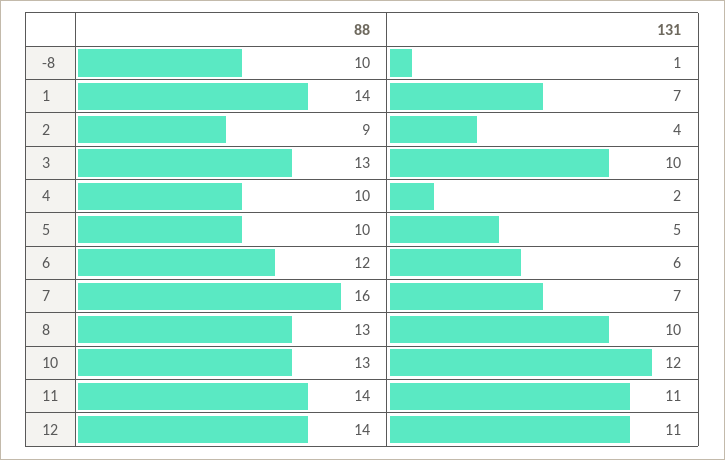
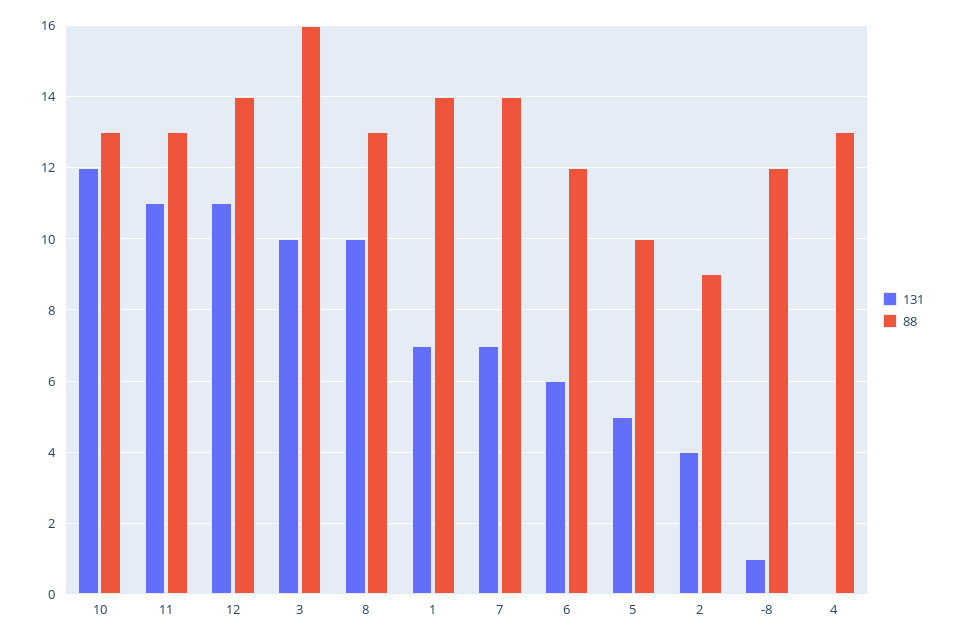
88, -8: 10 -> 12
88, 3: 13 -> 16
88, 4: 10 -> 13
131, 4: 2 -> 0
88, 7: 16 -> 14
88, 11: 14 -> 13

